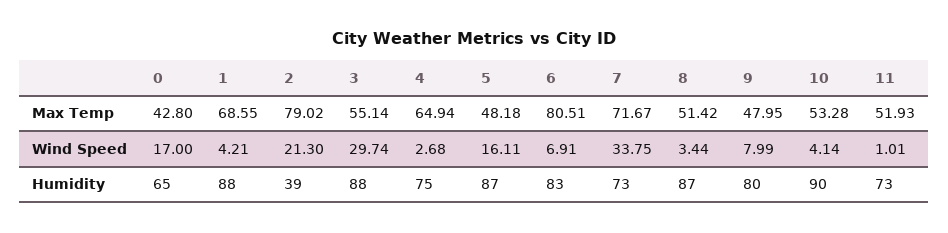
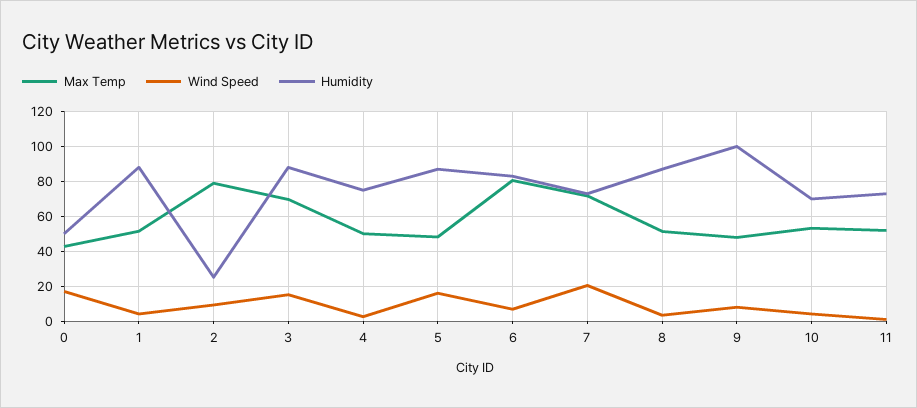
Max Temp, 1: 68.55 -> 50
Max Temp, 3: 55.14 -> 70
Max Temp, 4: 64.94 -> 50
Wind Speed, 2: 21.3 -> 10
Wind Speed, 3: 29.74 -> 15
Wind Speed, 7: 33.75 -> 20
Humidity, 0: 65 -> 50
Humidity, 2: 39 -> 25
Humidity, 9: 80 -> 100
Humidity, 10: 90 -> 70

